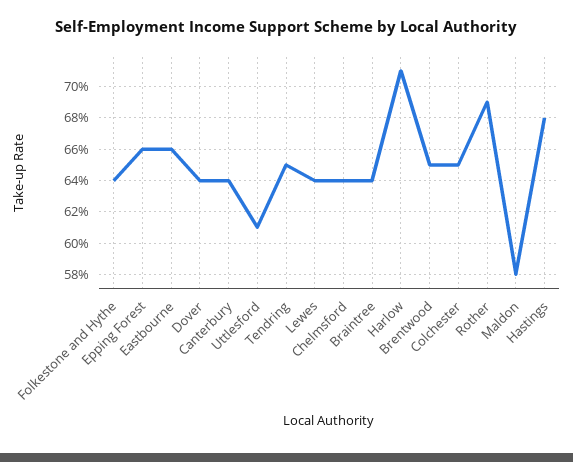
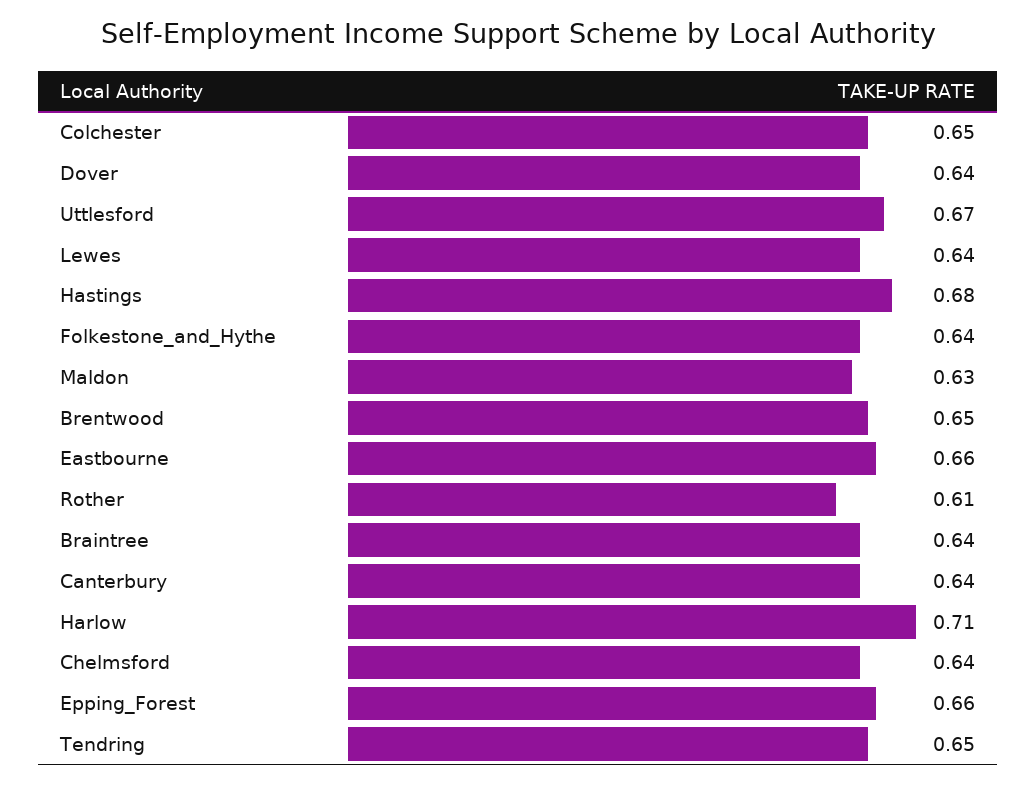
Uttlesford: 0.61 -> 0.67
Rother: 0.69 -> 0.61
Maldon: 0.58 -> 0.63

